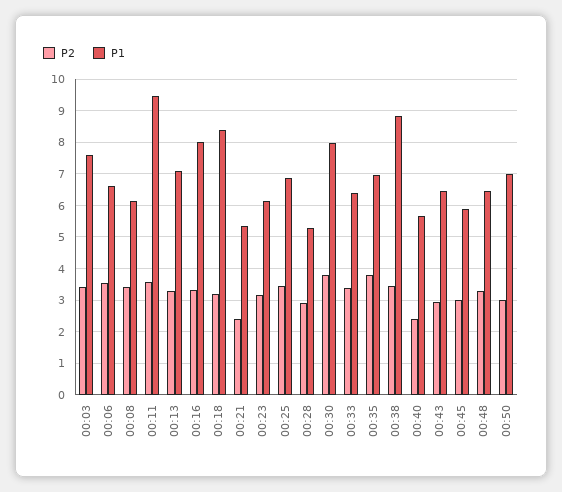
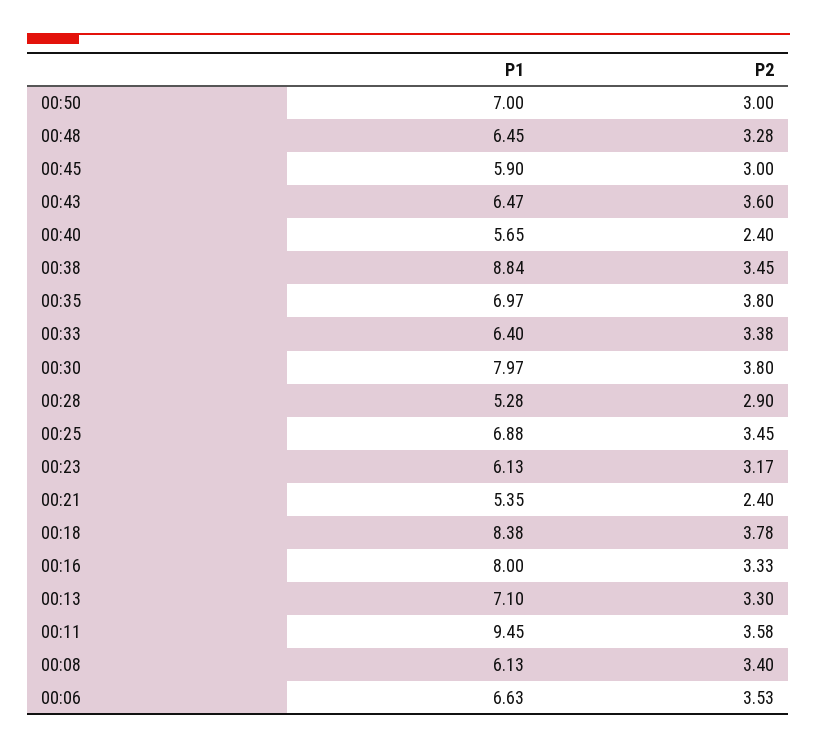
P2, 00:03: 3.4 -> none
P1, 00:03: 7.6 -> none
P2, 00:18: 3.2 -> 3.78
P2, 00:43: 3 -> 3.6

